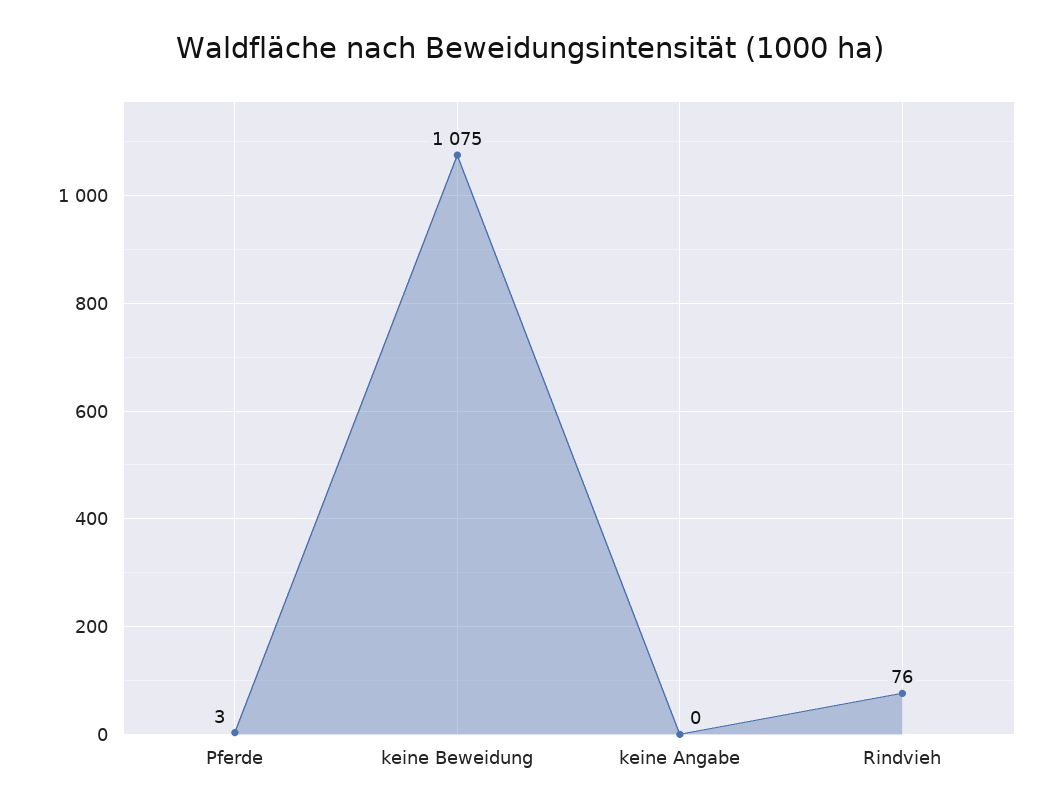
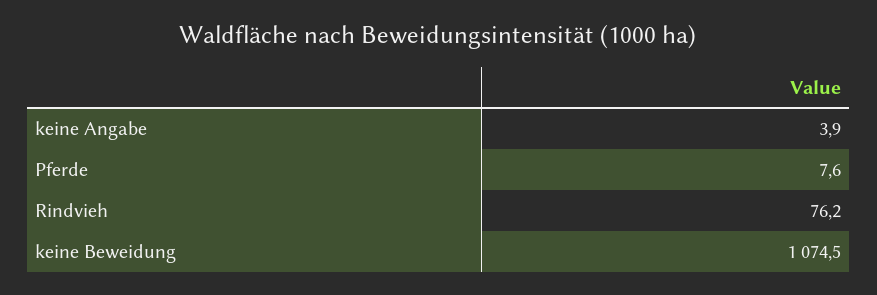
Pferde: 3 -> 7.6
keine Angabe: 0 -> 3.9

